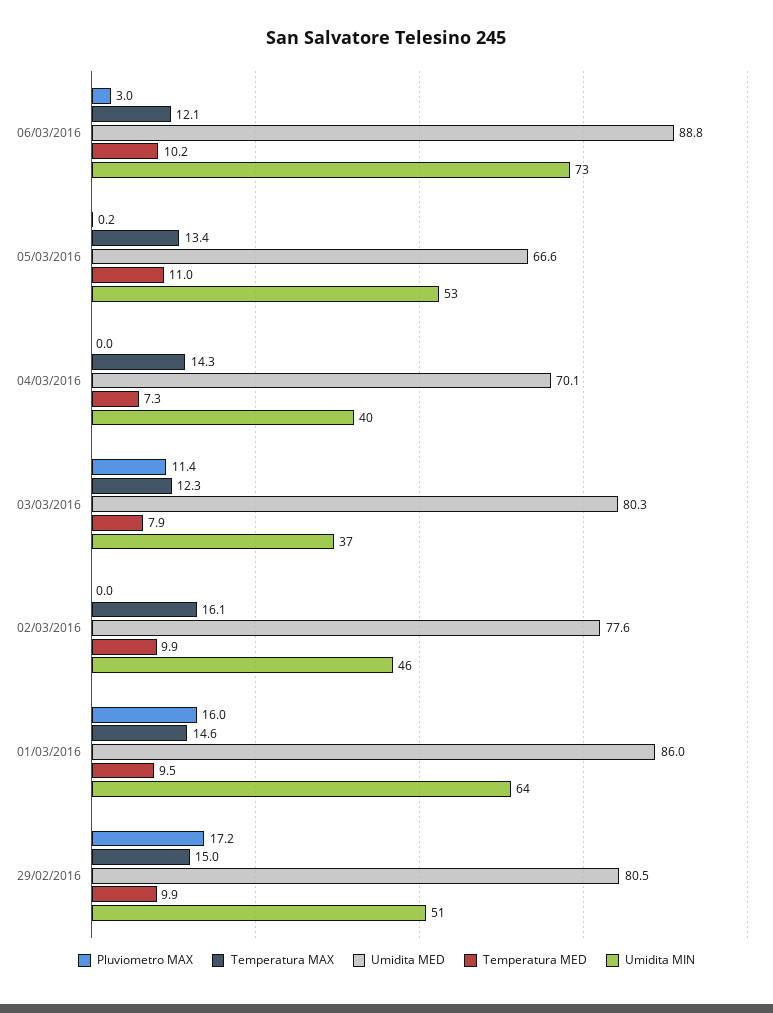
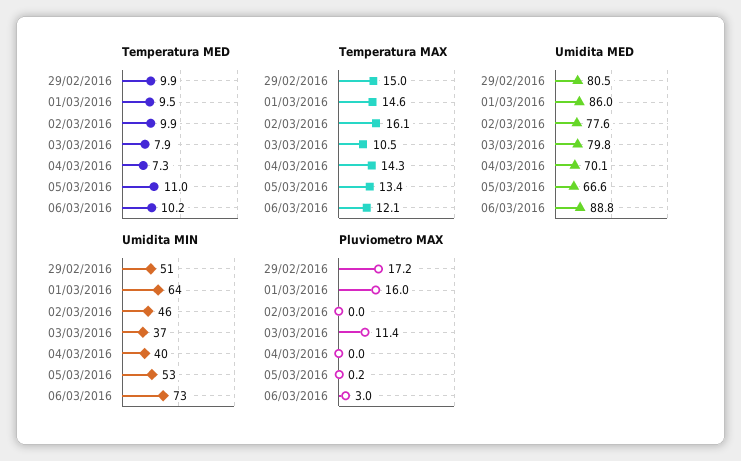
Temperatura MAX, 03/03/2016: 12.3 -> 10.5
Umidita MED, 03/03/2016: 80.3 -> 79.8

